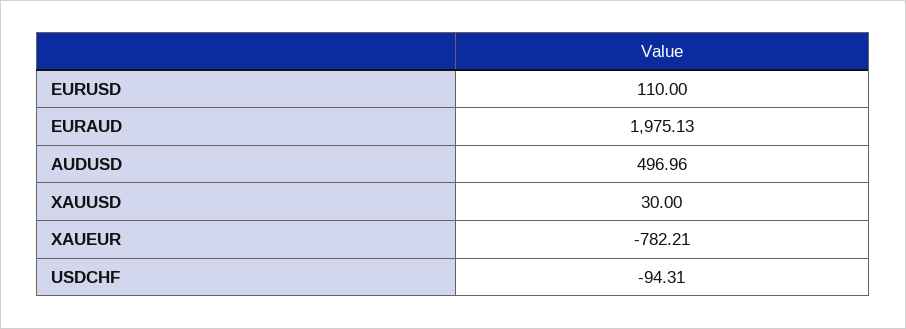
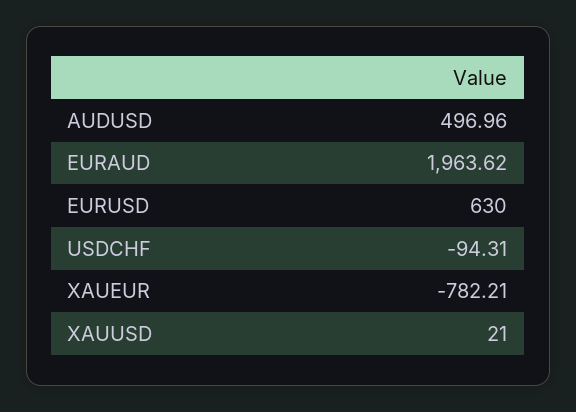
EURUSD: 110 -> 630
EURAUD: 1975.13 -> 1963.62
XAUUSD: 30 -> 21

